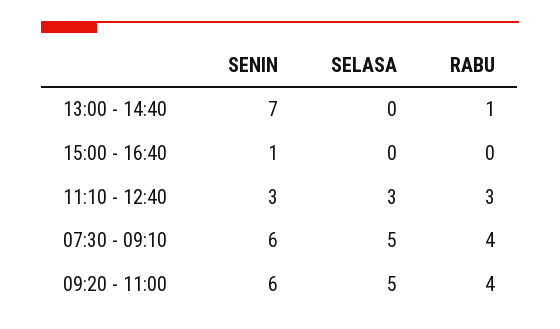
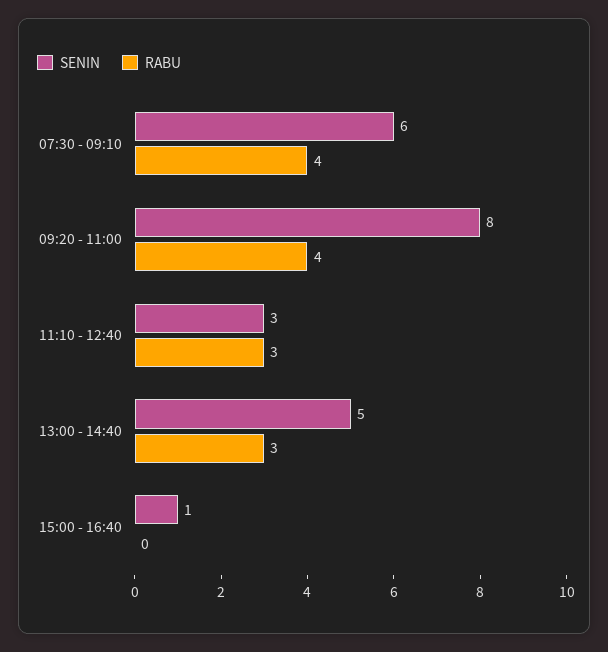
SENIN, 13:00 - 14:40: 7 -> 5
SELASA, 13:00 - 14:40: 0 -> none
RABU, 13:00 - 14:40: 1 -> 3
SELASA, 15:00 - 16:40: 0 -> none
SELASA, 11:10 - 12:40: 3 -> none
SELASA, 07:30 - 09:10: 5 -> none
SENIN, 09:20 - 11:00: 6 -> 8
SELASA, 09:20 - 11:00: 5 -> none

